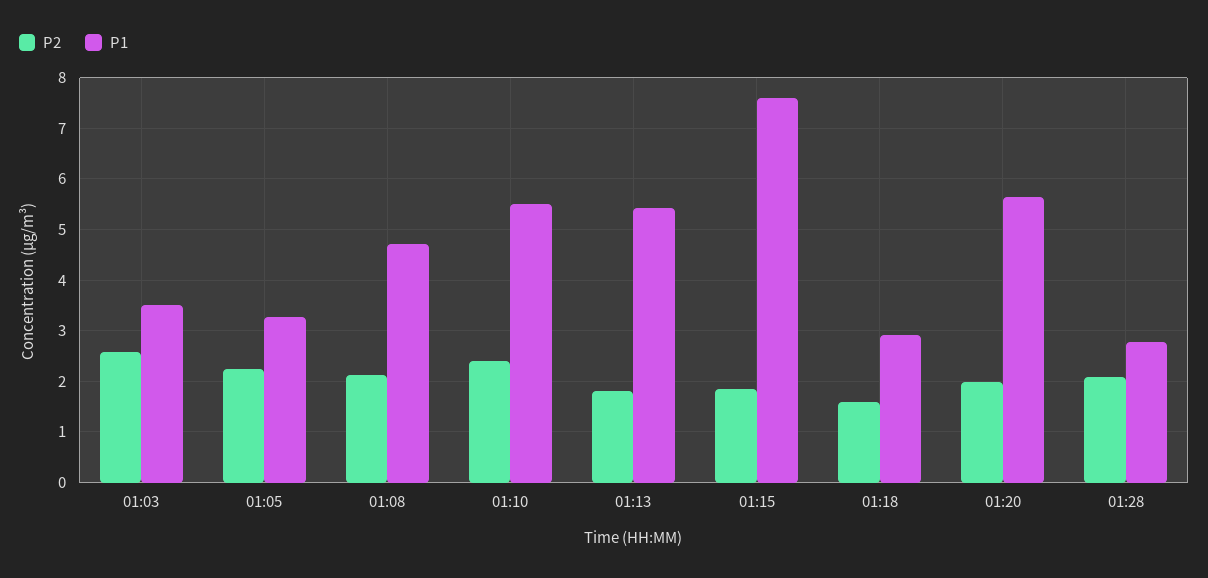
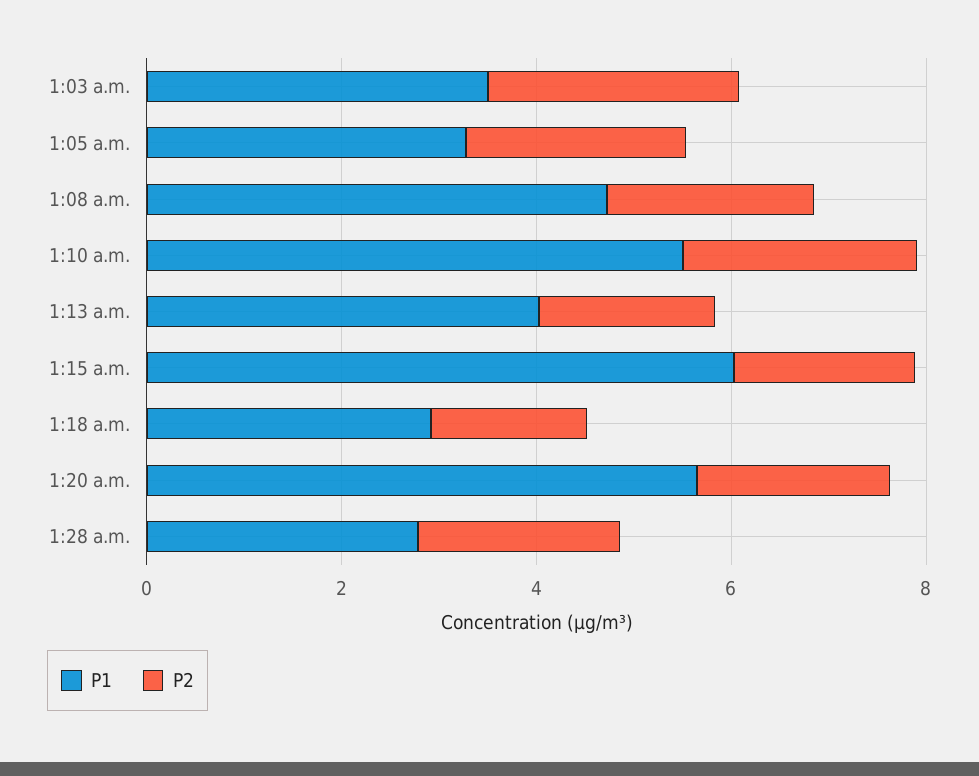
P1, 01:13: 5.4 -> 4
P1, 01:15: 7.6 -> 6

